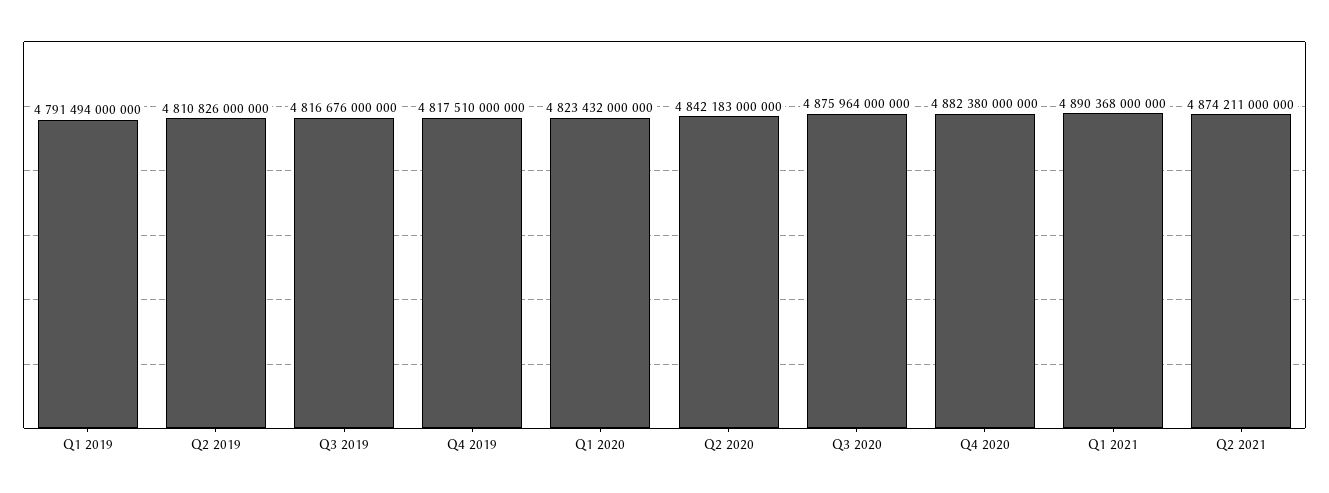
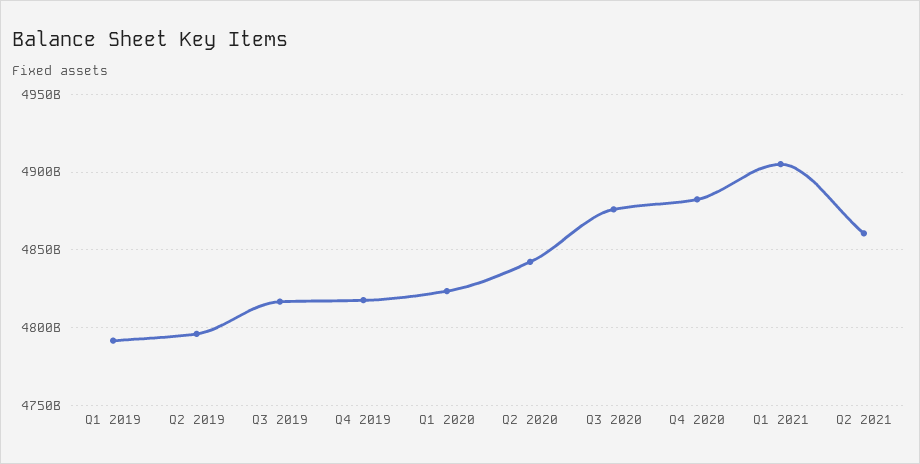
Q2 2019: 4810826000000 -> 4795000000000
Q1 2021: 4890368000000 -> 4905000000000
Q2 2021: 4874211000000 -> 4860000000000

